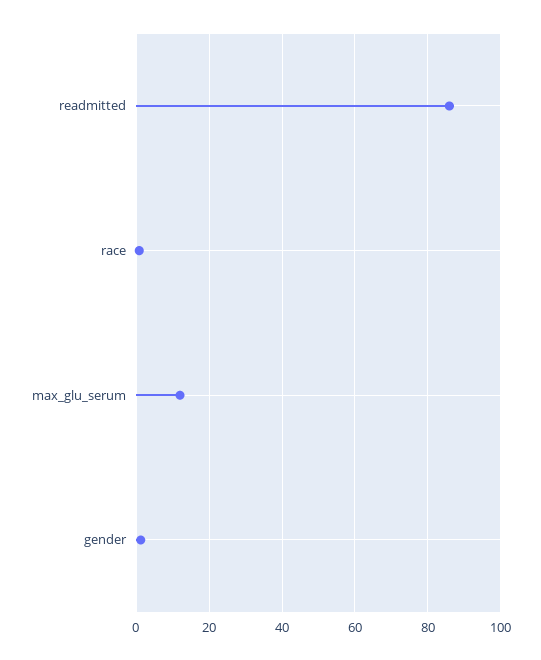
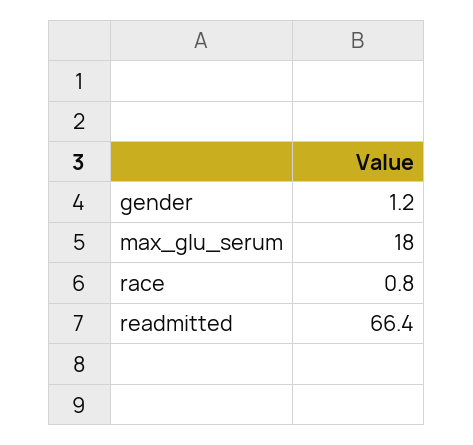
readmitted: 86 -> 66.4
max_glu_serum: 12 -> 18

